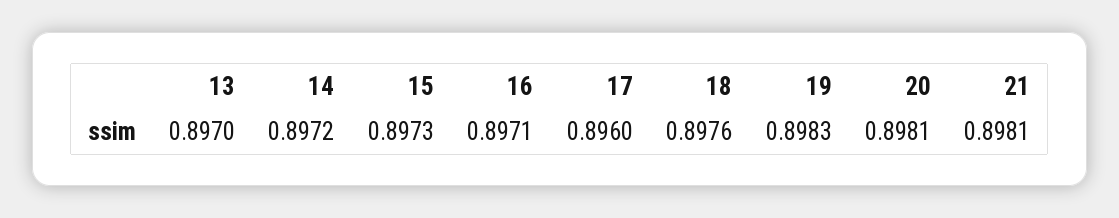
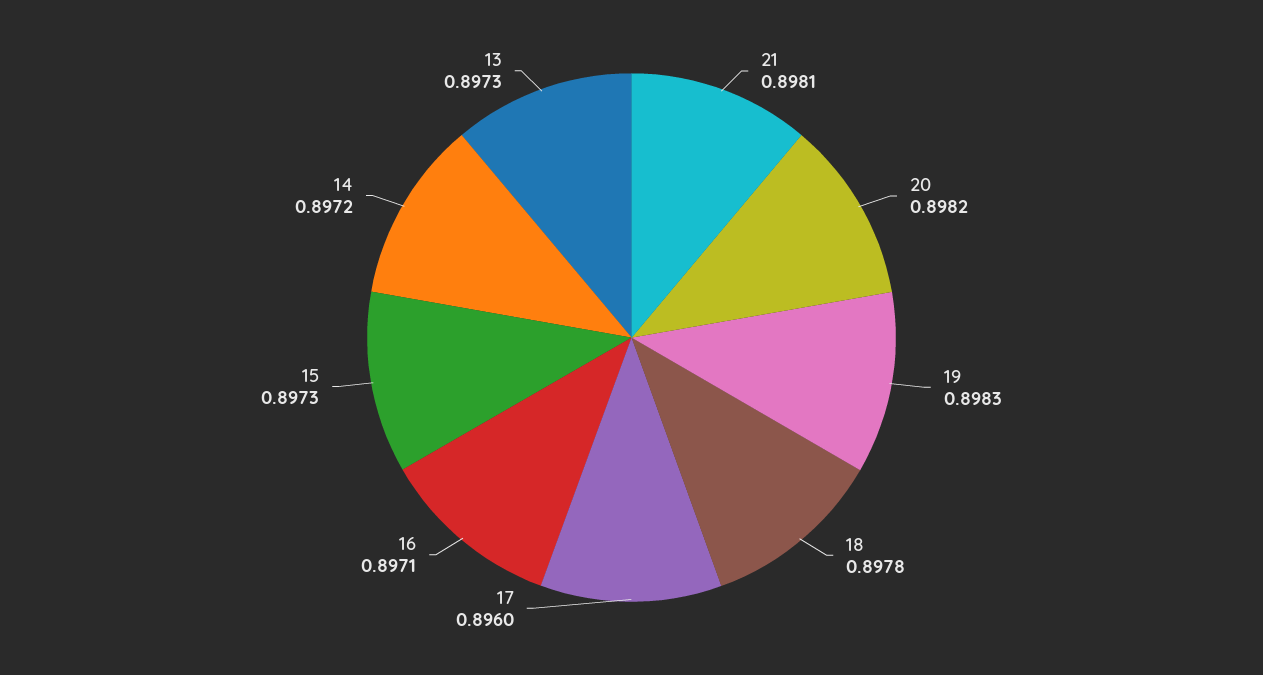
13: 0.897 -> 0.8973
18: 0.8976 -> 0.8978
20: 0.8981 -> 0.8982

